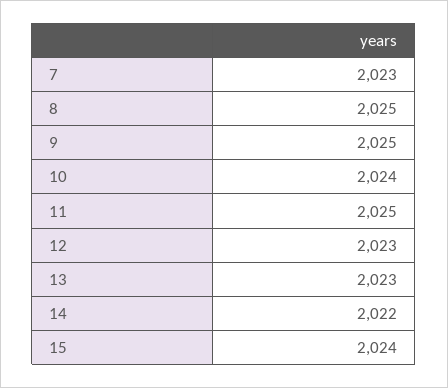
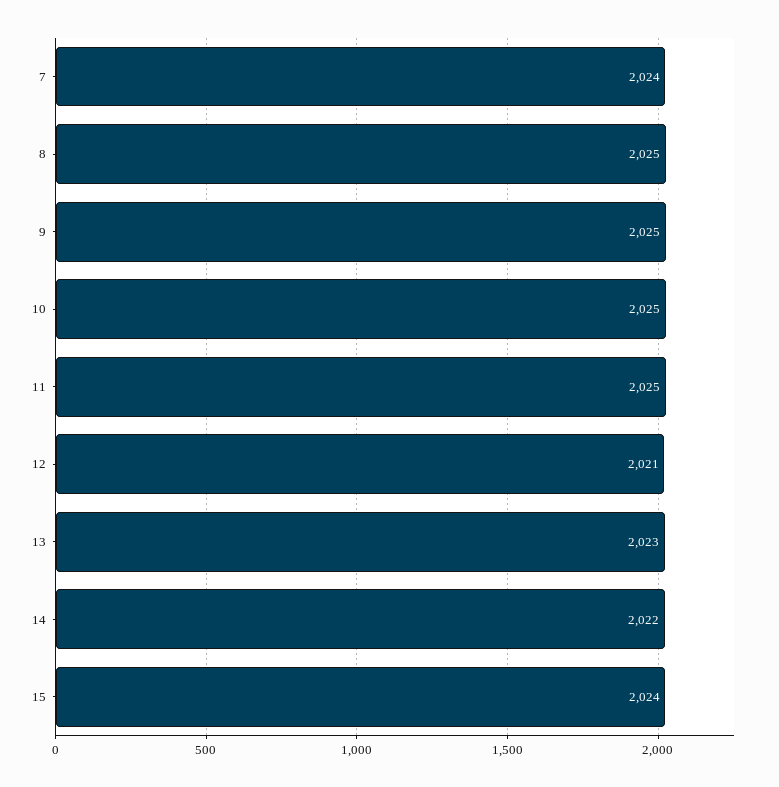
7: 2023 -> 2024
10: 2024 -> 2025
12: 2023 -> 2021

